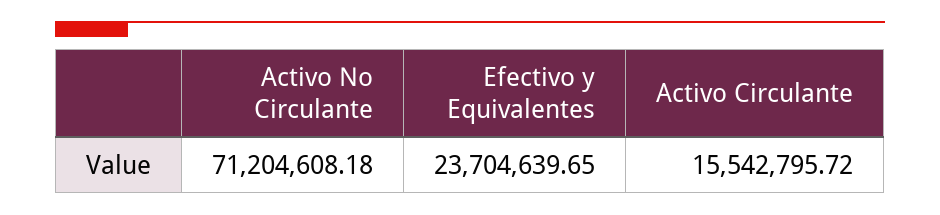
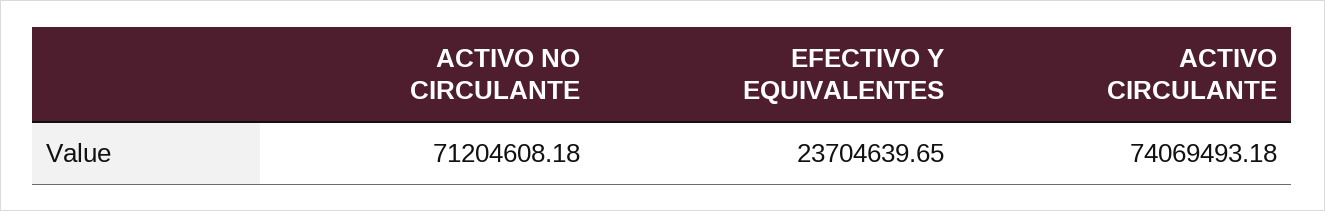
Activo Circulante: 15542795.72 -> 74069493.18

